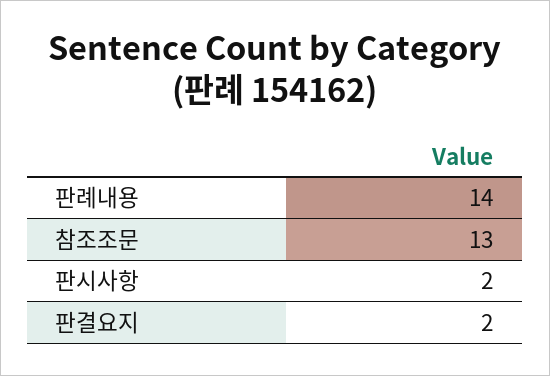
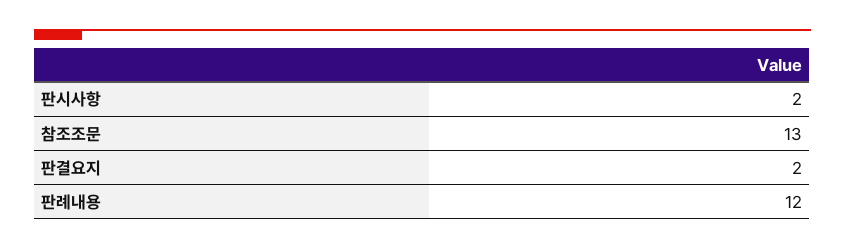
판례내용: 14 -> 12

